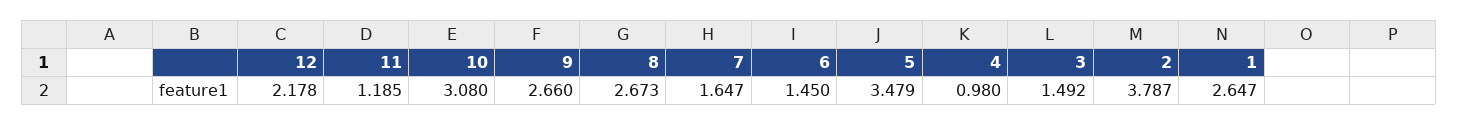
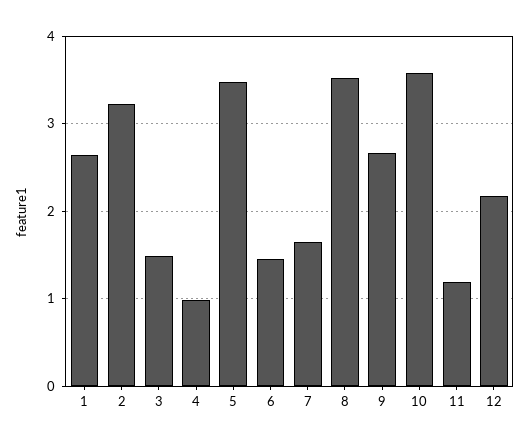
10: 3.08 -> 3.6
8: 2.673 -> 3.5
2: 3.787 -> 3.2

